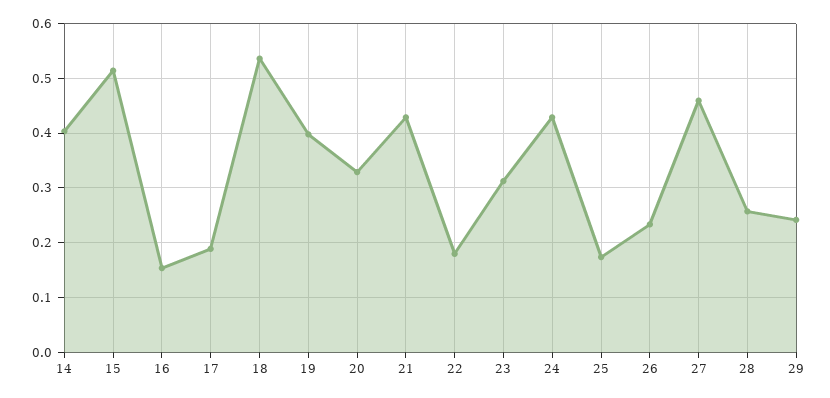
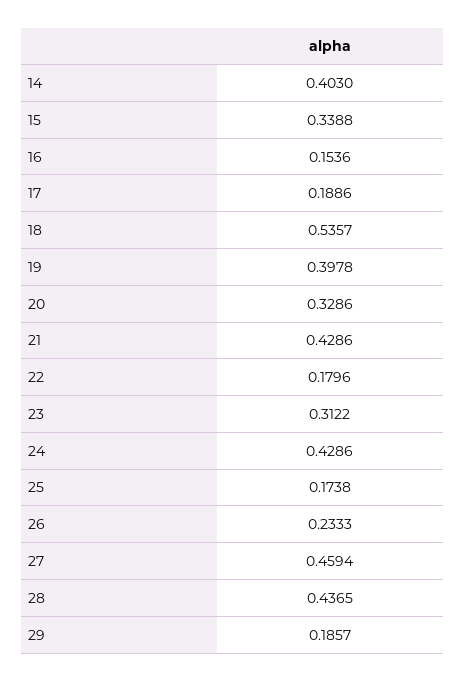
15: 0.52 -> 0.3388
28: 0.26 -> 0.4365
29: 0.24 -> 0.1857

